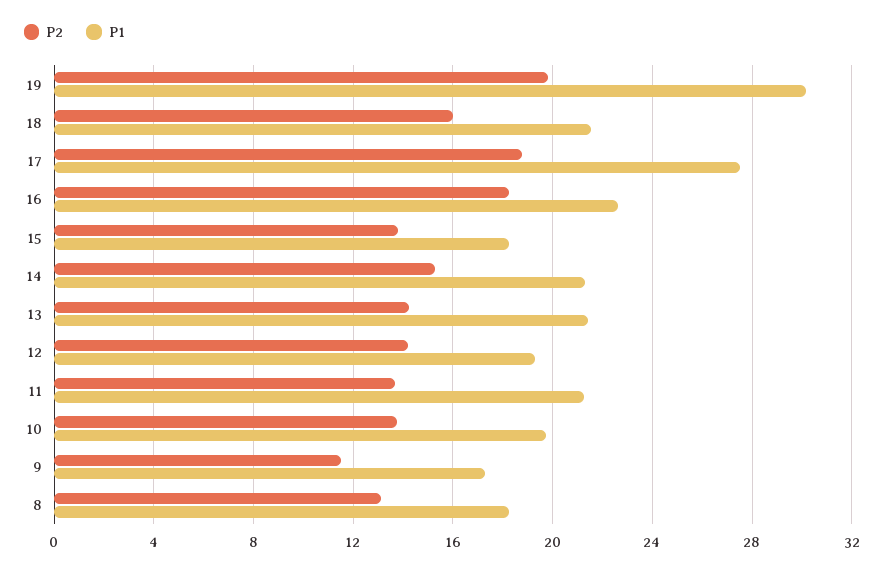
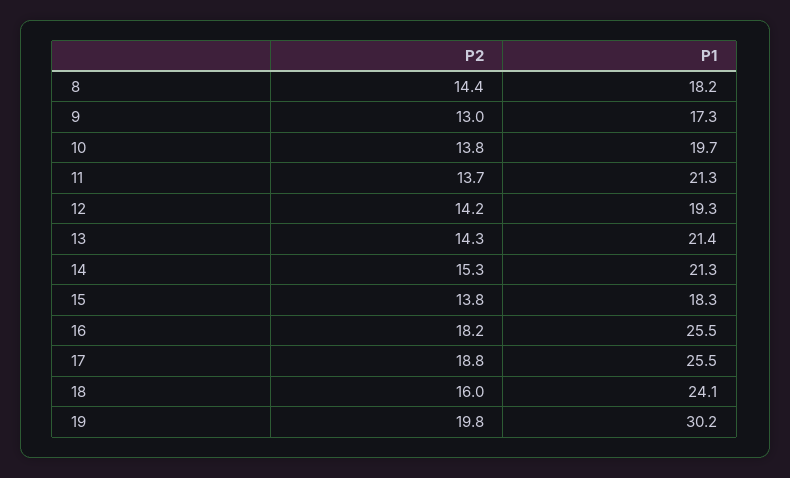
P1, 18: 21.5 -> 24.1
P1, 17: 27.5 -> 25.5
P1, 16: 22.5 -> 25.5
P2, 9: 11.5 -> 13
P2, 8: 13 -> 14.4

